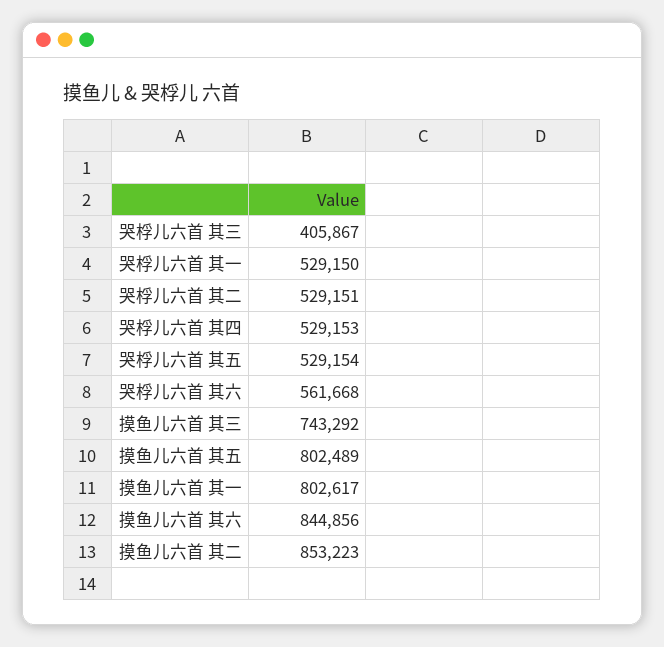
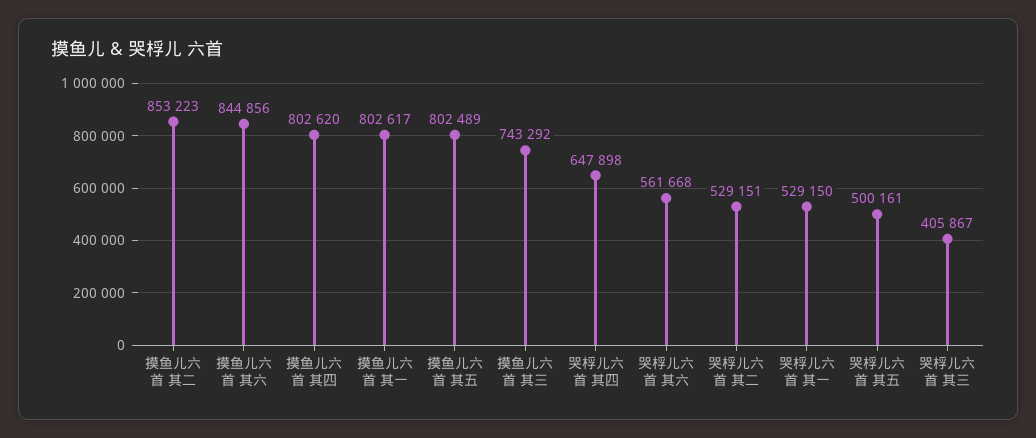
哭桴儿六首 其四: 529153 -> 647898
哭桴儿六首 其五: 529154 -> 500161
摸鱼儿六首 其四: none -> 802620

